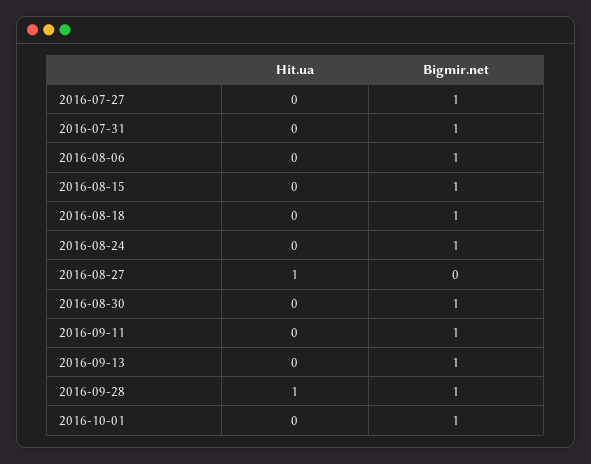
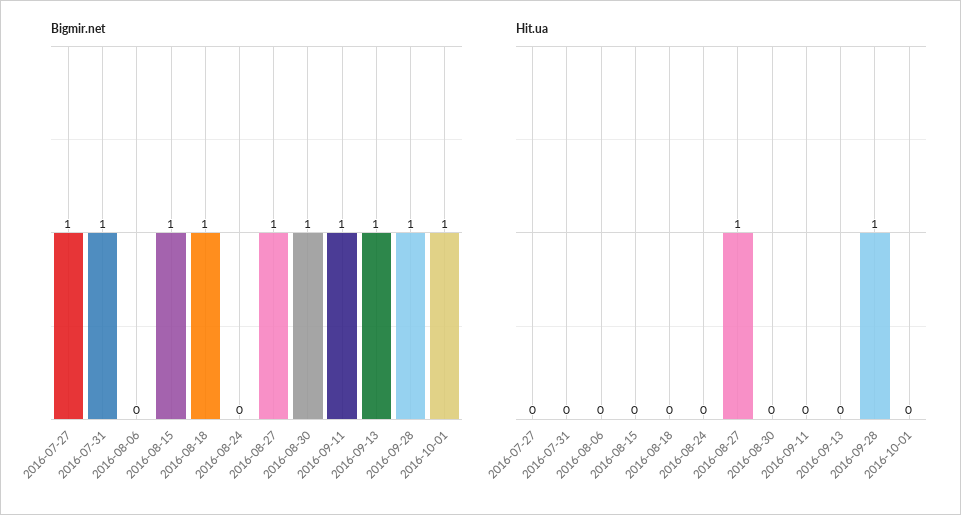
Bigmir.net, 2016-08-06: 1 -> 0
Bigmir.net, 2016-08-24: 1 -> 0
Bigmir.net, 2016-08-27: 0 -> 1

